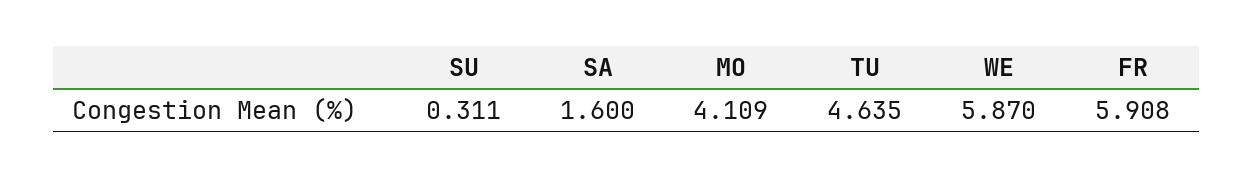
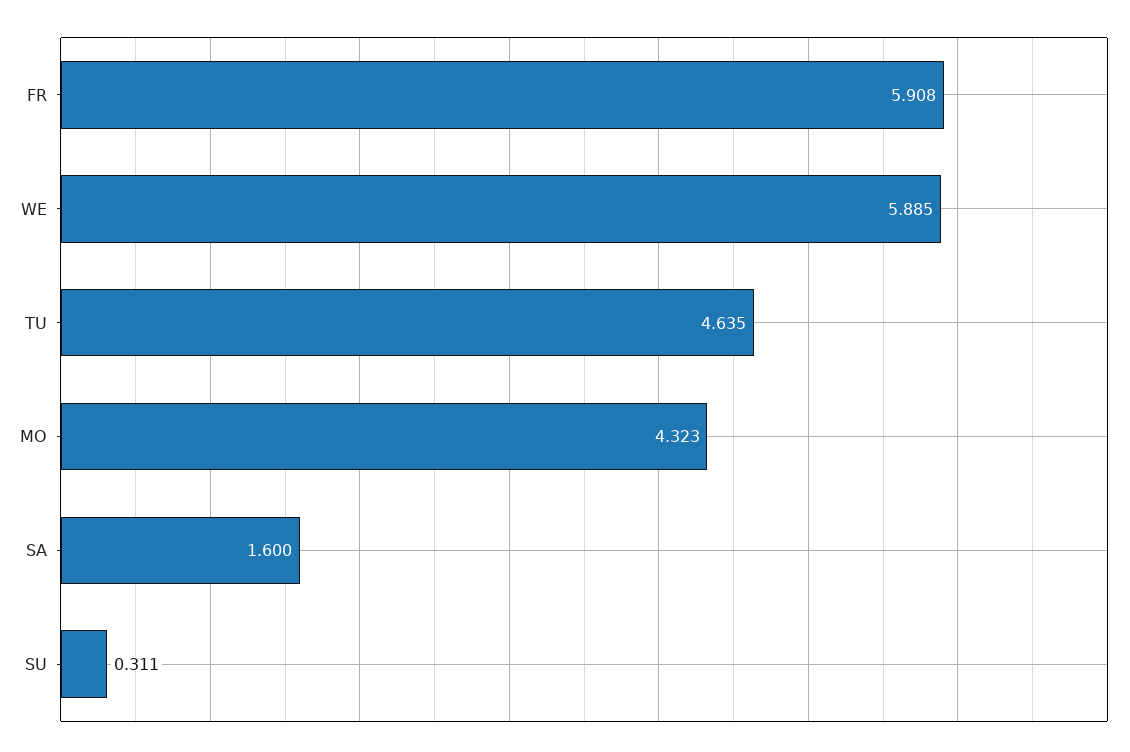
MO: 4.109 -> 4.323
WE: 5.87 -> 5.885

